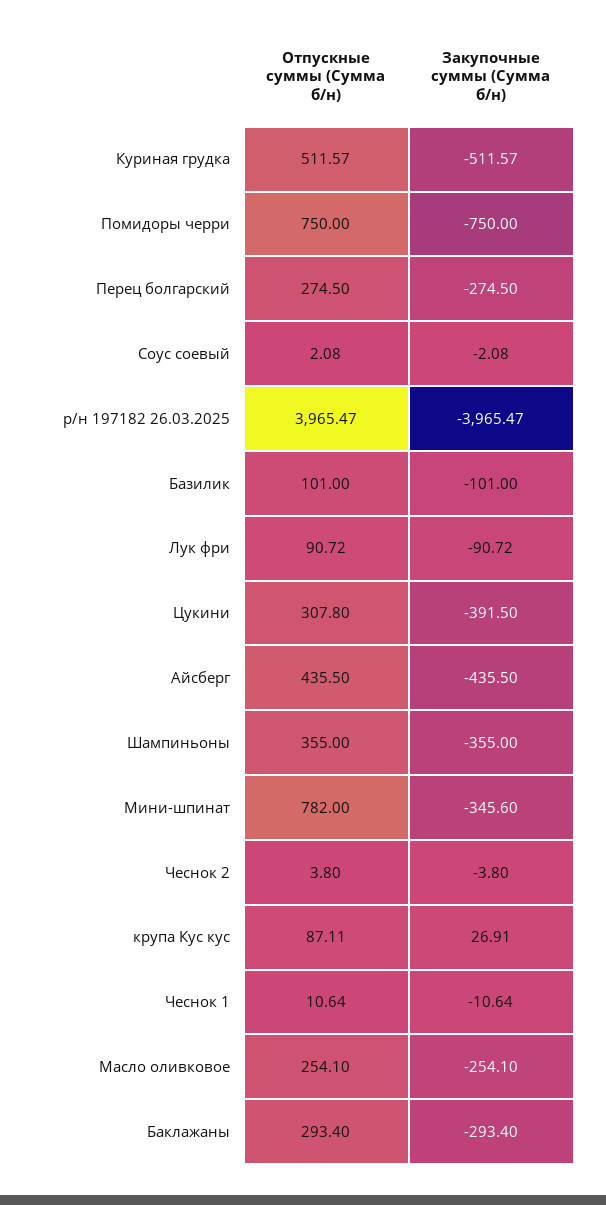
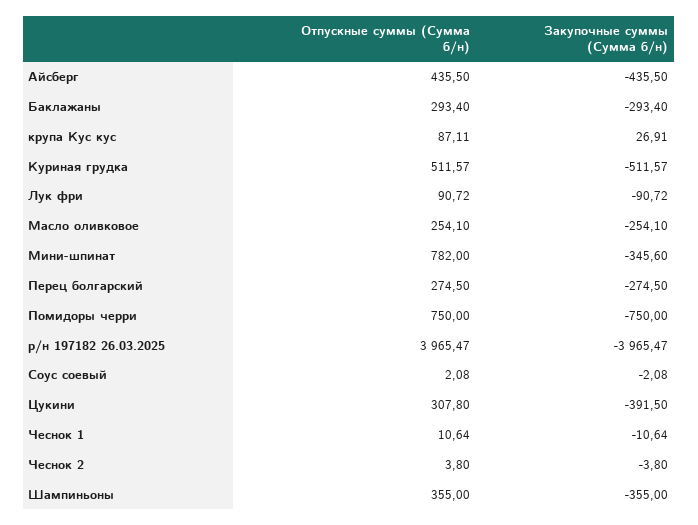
Отпускные суммы (Сумма б/н), Базилик: 101 -> none
Закупочные суммы (Сумма б/н), Базилик: -101 -> none

